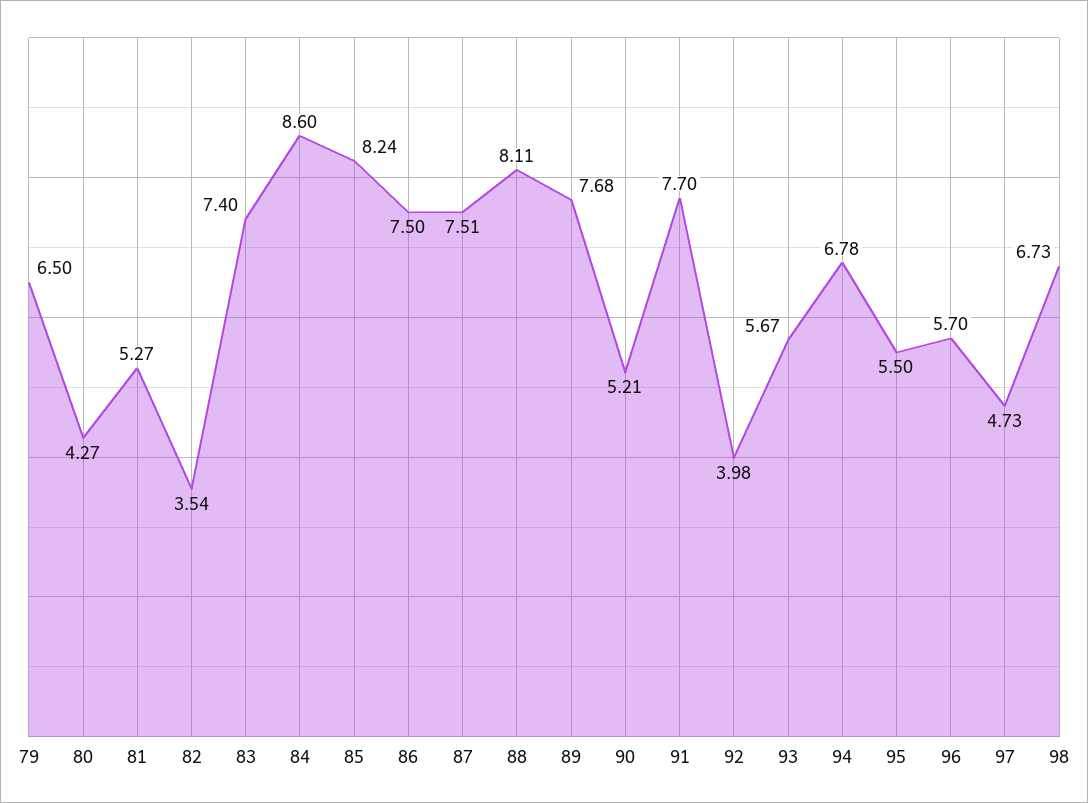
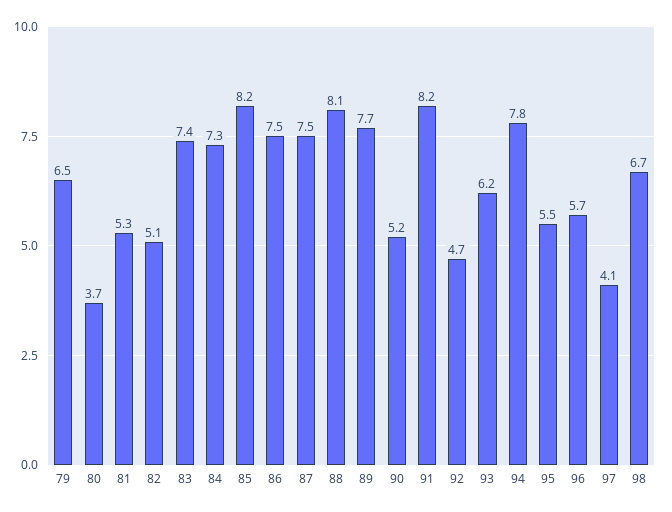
80: 4.27 -> 3.7
82: 3.54 -> 5.1
84: 8.6 -> 7.3
91: 7.7 -> 8.2
92: 3.98 -> 4.7
93: 5.67 -> 6.2
94: 6.78 -> 7.8
97: 4.73 -> 4.1

